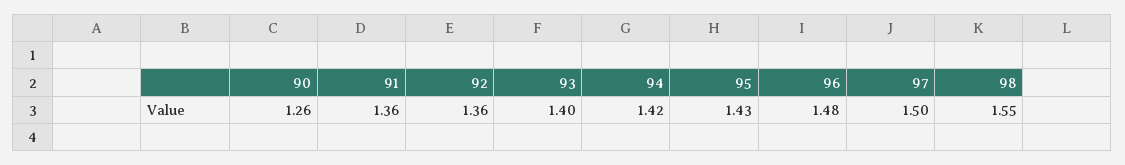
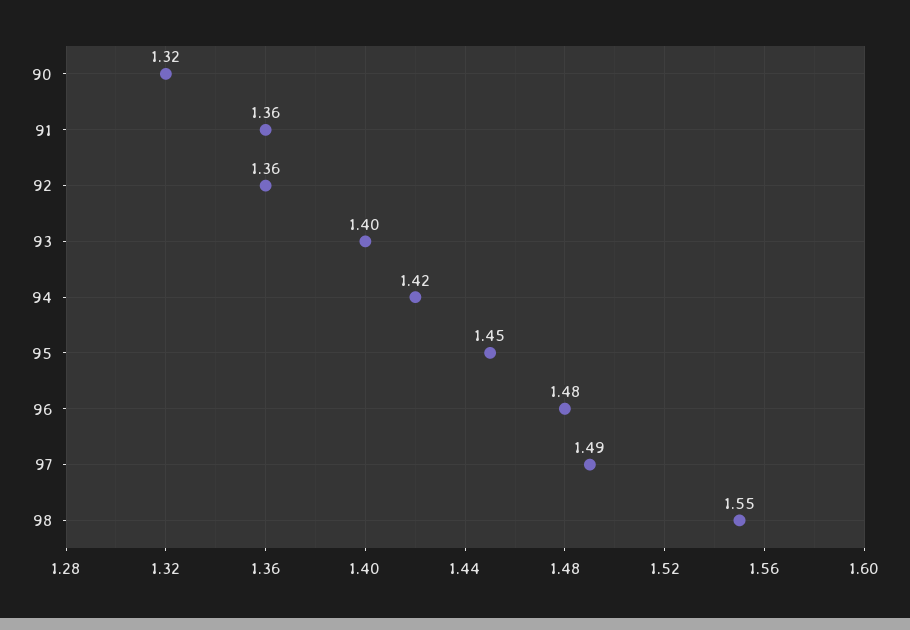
90: 1.26 -> 1.32
95: 1.43 -> 1.45
97: 1.5 -> 1.49

